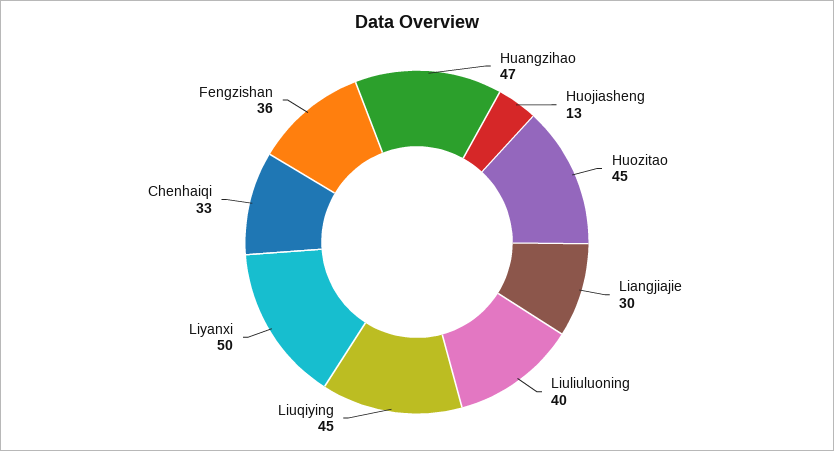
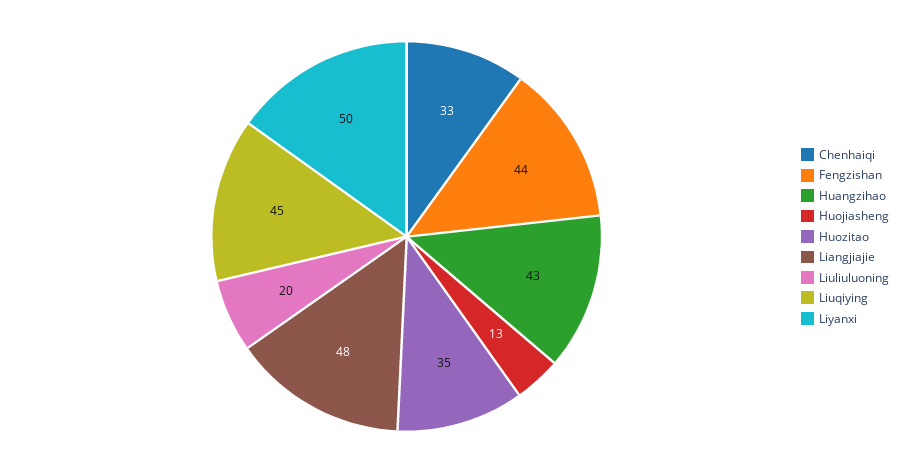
Huangzihao: 47 -> 43
Huozitao: 45 -> 35
Liangjiajie: 30 -> 48
Liuliuluoning: 40 -> 20
Fengzishan: 36 -> 44

